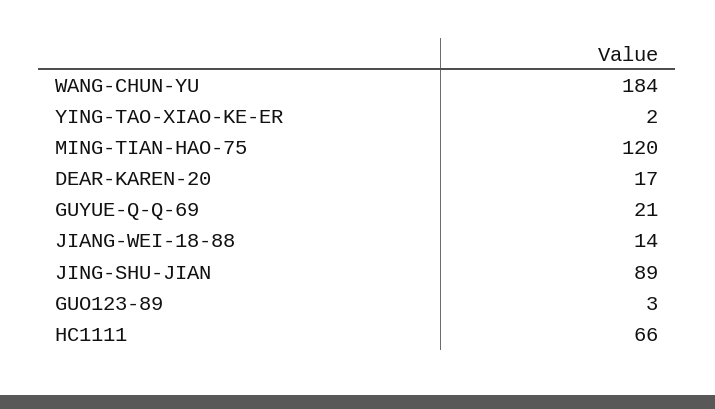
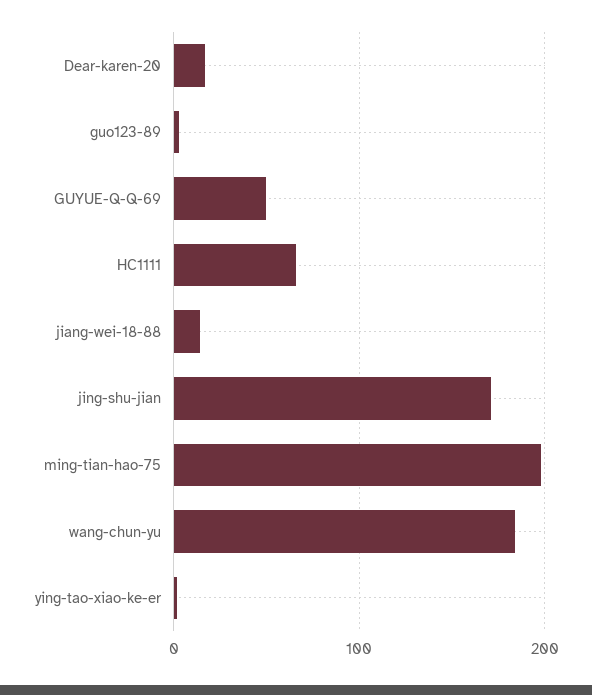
MING-TIAN-HAO-75: 120 -> 200
GUYUE-Q-Q-69: 21 -> 50
JING-SHU-JIAN: 89 -> 170

